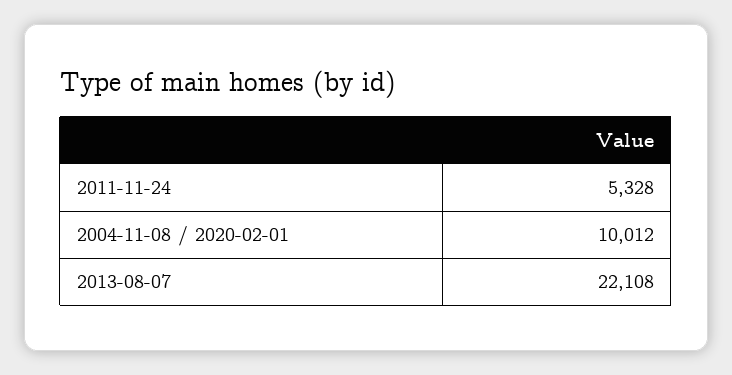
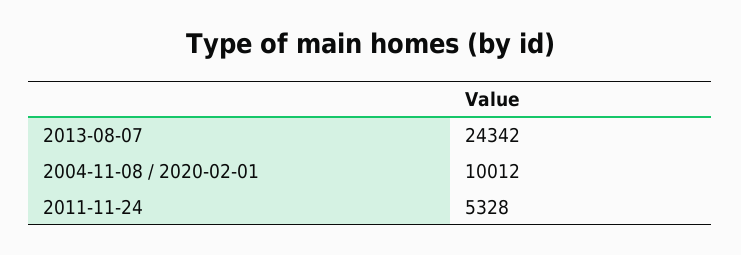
2013-08-07: 22108 -> 24342

